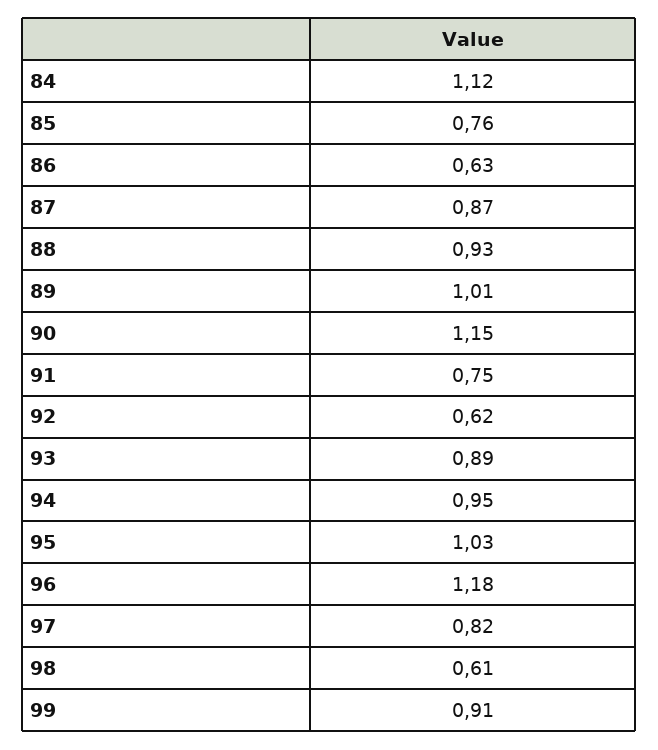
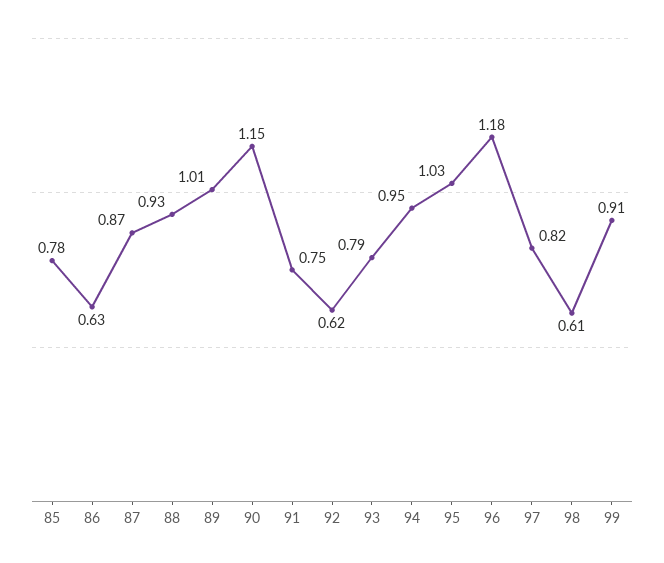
84: 1.12 -> none
85: 0.76 -> 0.78
93: 0.89 -> 0.79

